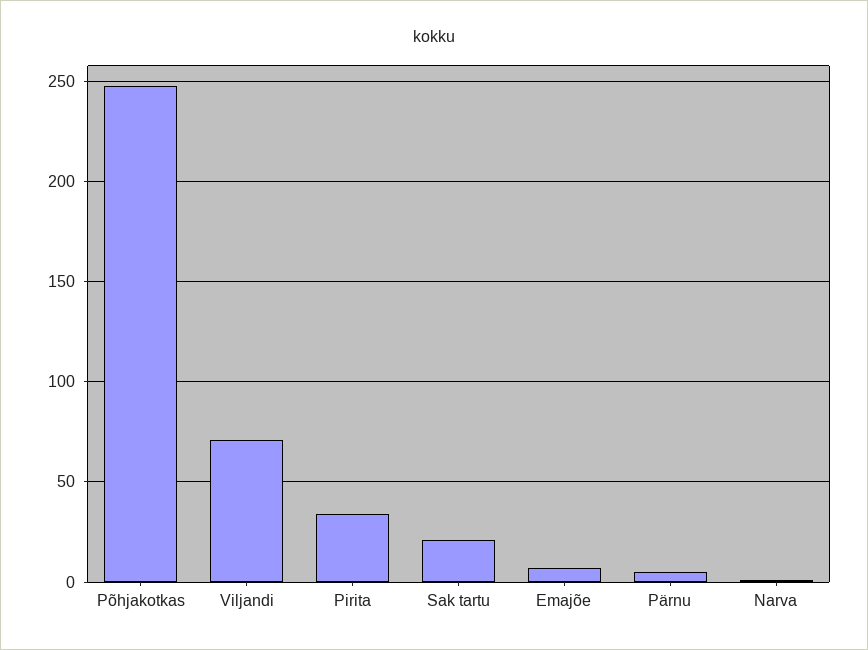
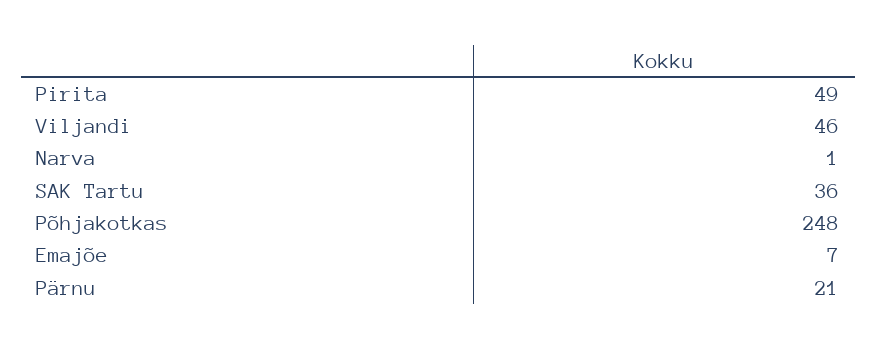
Viljandi: 70 -> 46
Pirita: 35 -> 49
Sak tartu: 20 -> 36
Pärnu: 5 -> 21

